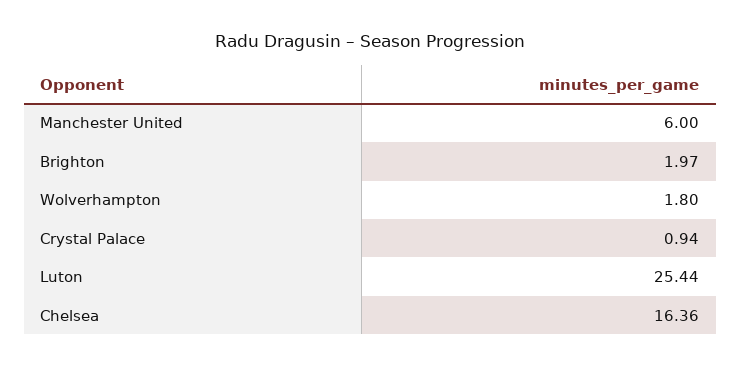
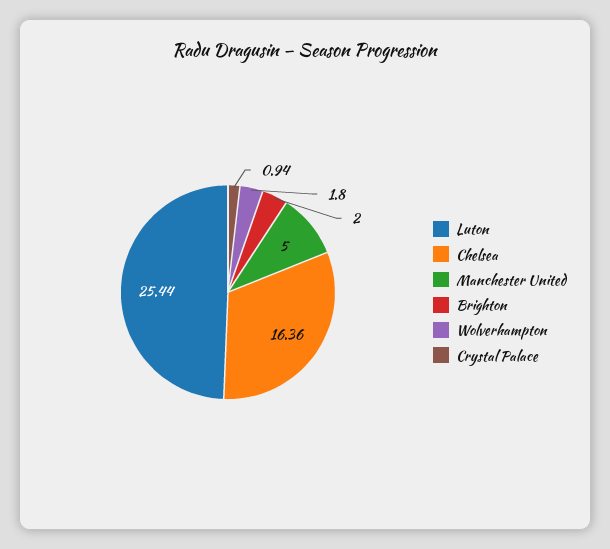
Manchester United: 6 -> 5
Brighton: 1.97 -> 2

